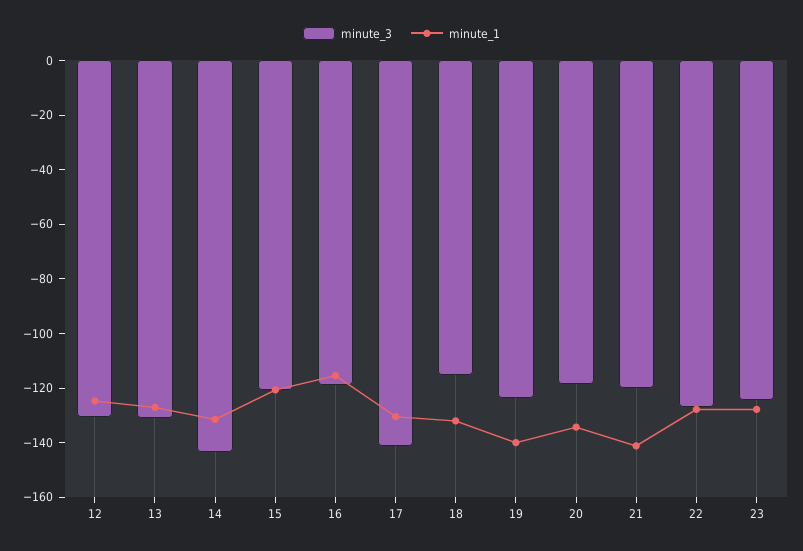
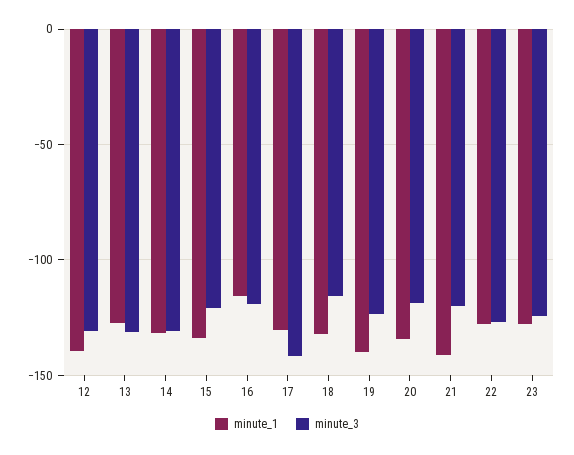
minute_1, 12: -125 -> -140
minute_3, 14: -145 -> -130
minute_1, 15: -120 -> -135

